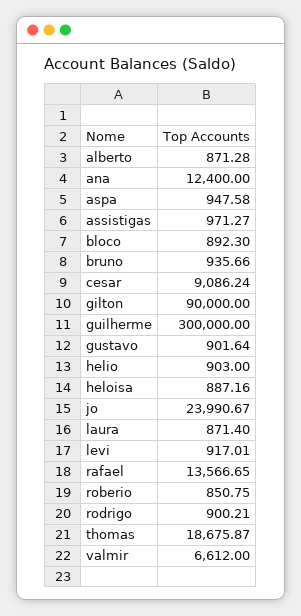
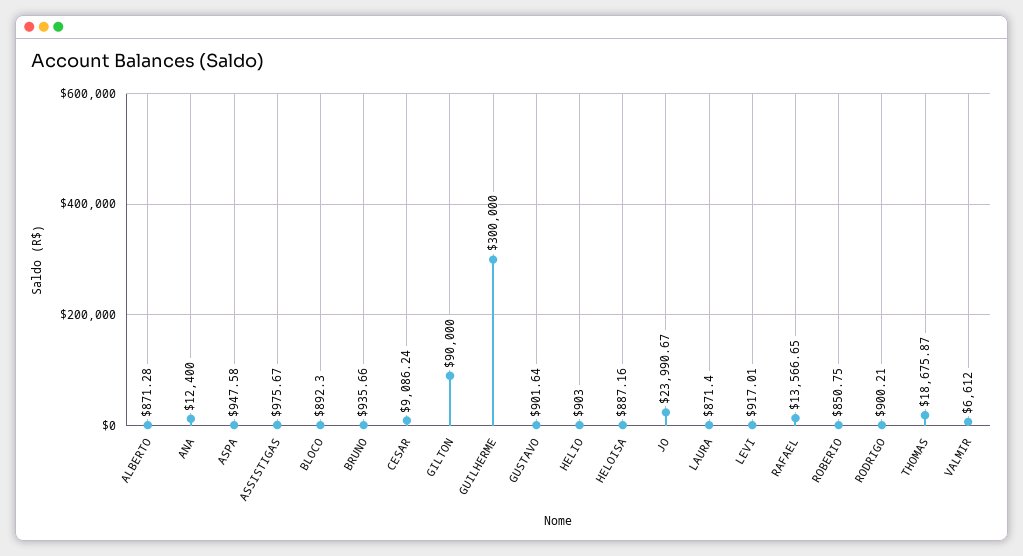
assistigas: 971.27 -> 975.67

